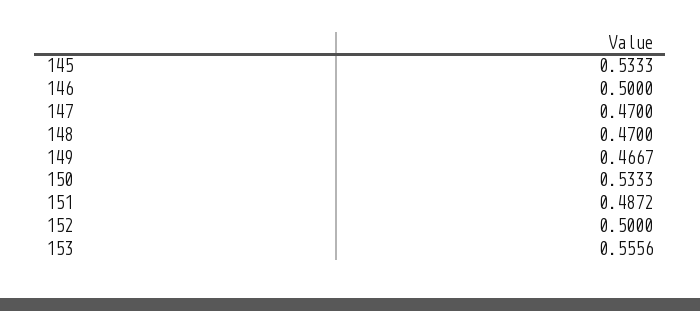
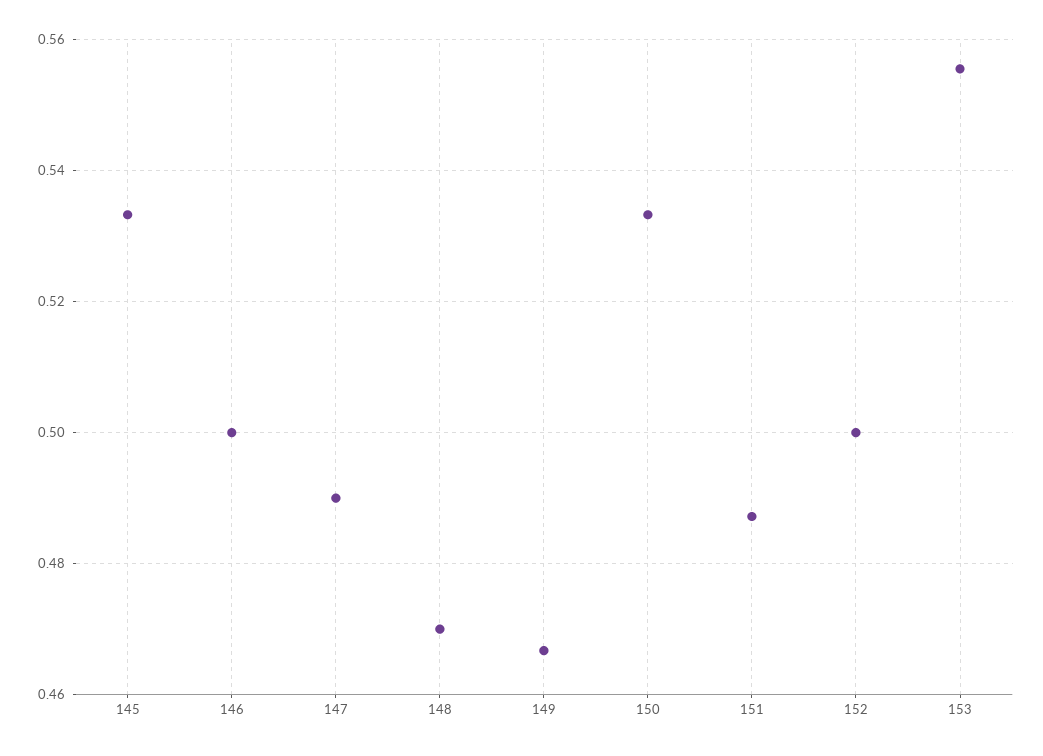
147: 0.47 -> 0.49

